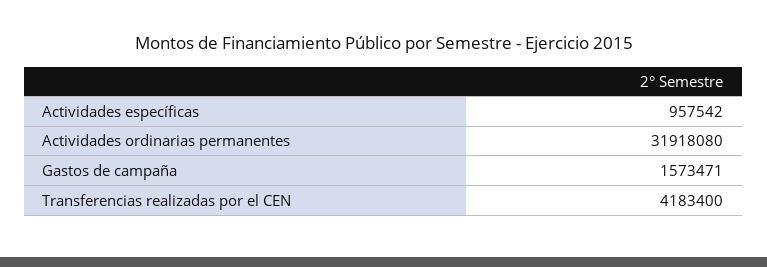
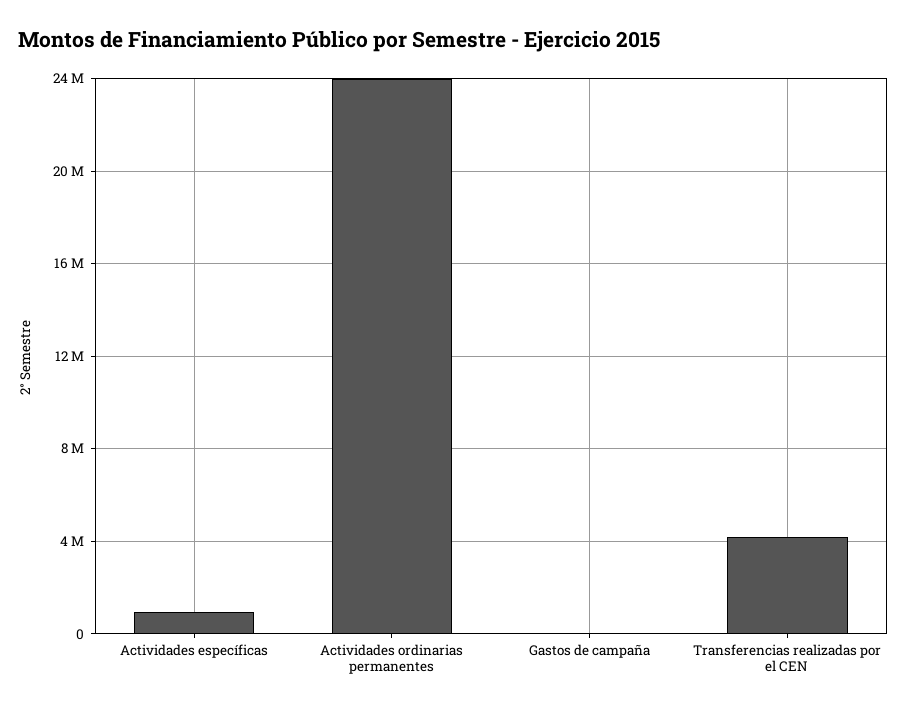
Actividades ordinarias permanentes: 31918080 -> 24000000
Gastos de campaña: 1573471 -> 0

